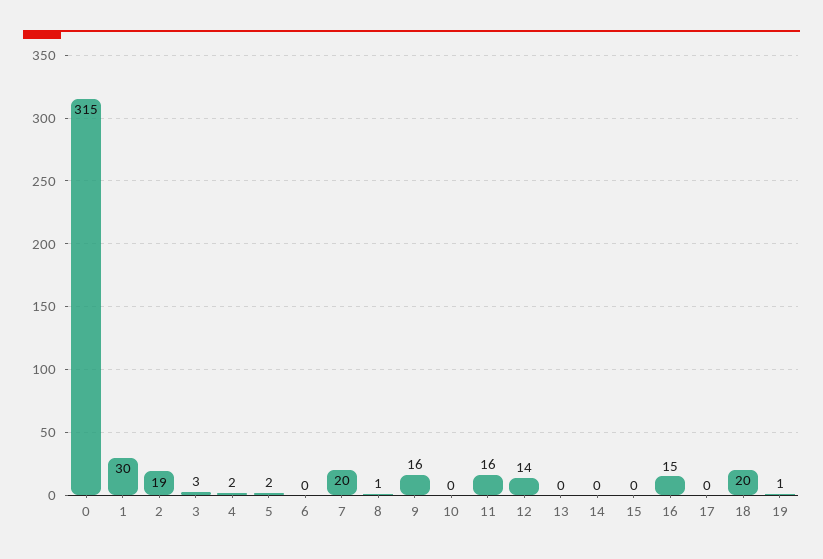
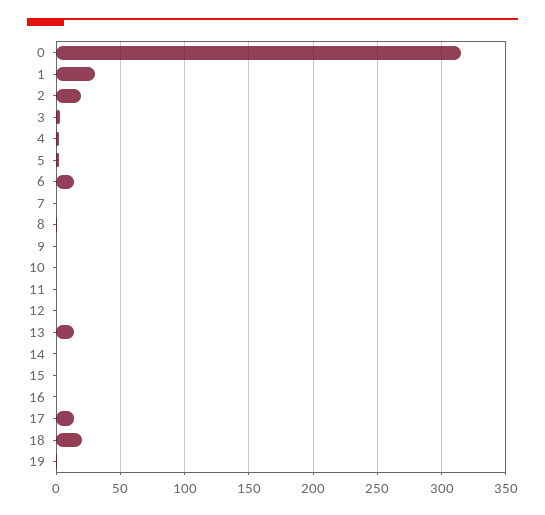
6: 0 -> 15
7: 20 -> 0
9: 16 -> 0
11: 16 -> 0
12: 14 -> 0
13: 0 -> 15
16: 15 -> 0
17: 0 -> 15

